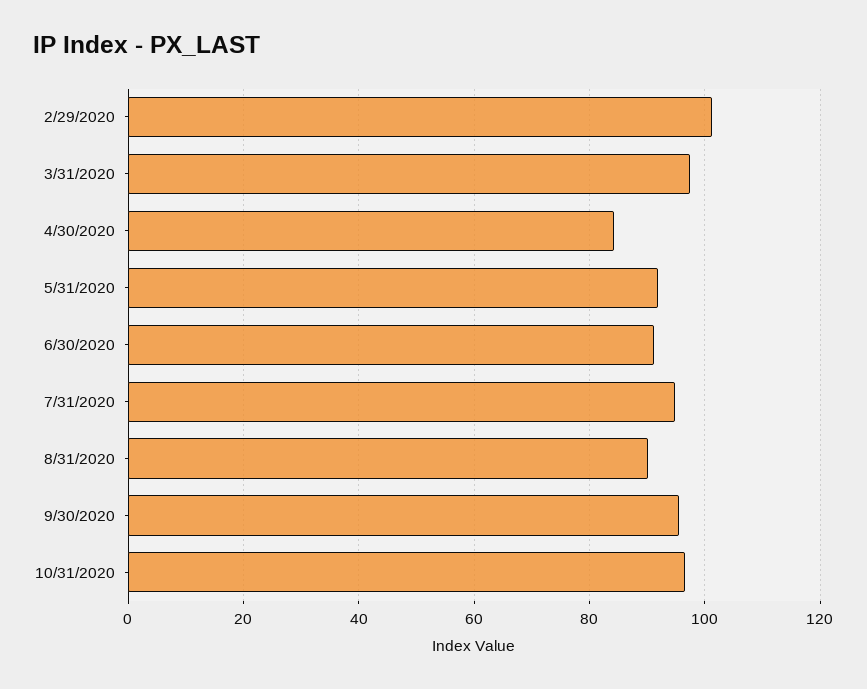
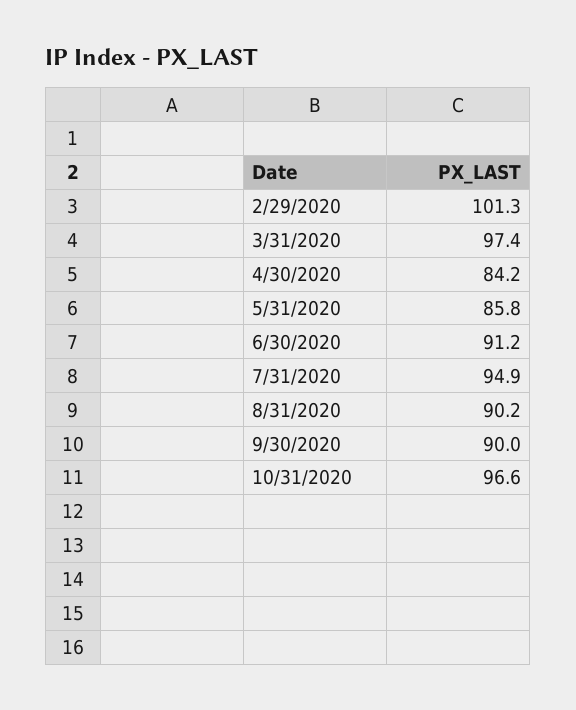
5/31/2020: 92 -> 85.8
9/30/2020: 96 -> 90

